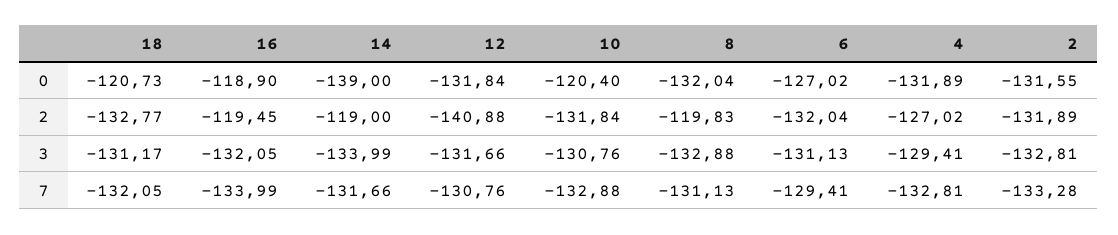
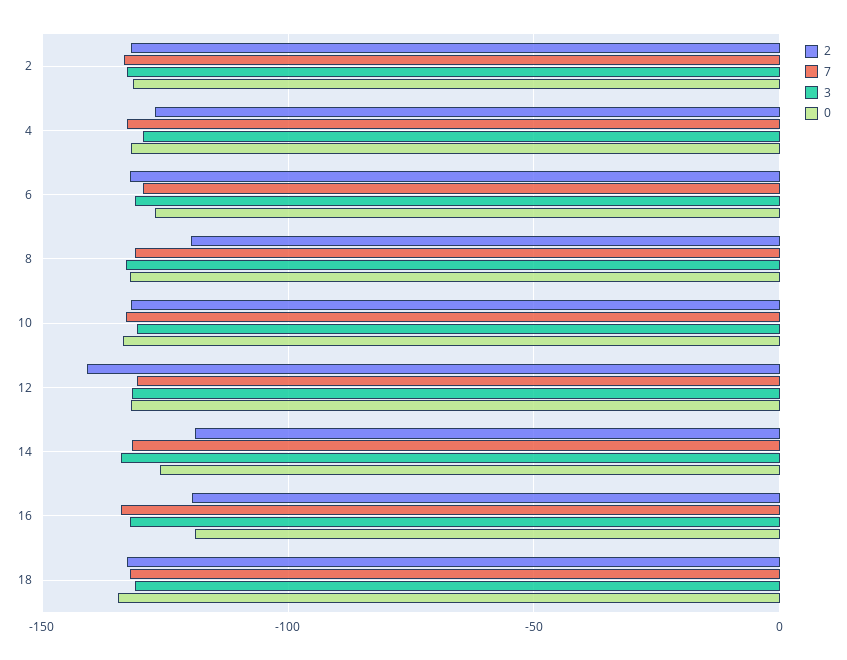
0, 18: -120.73 -> -135
0, 14: -139 -> -125
0, 10: -120.4 -> -135

